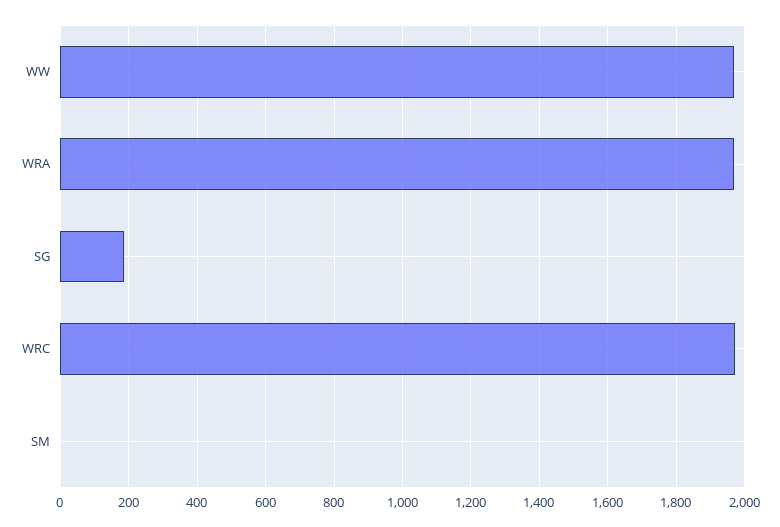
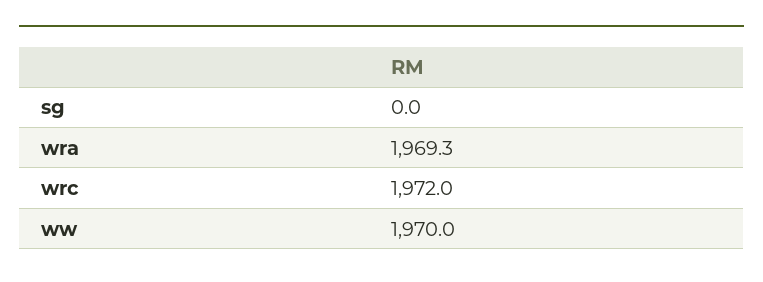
SG: 180 -> 0
SM: 0 -> none

